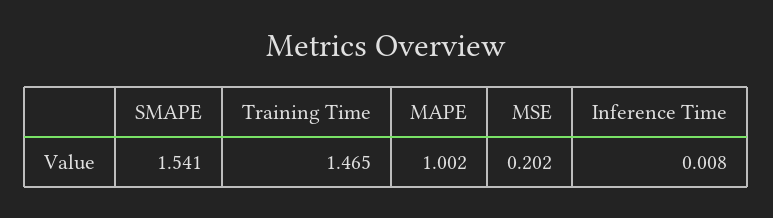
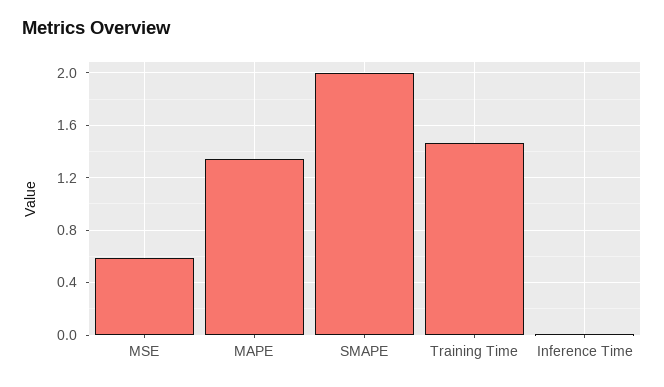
SMAPE: 1.541 -> 2
MAPE: 1.002 -> 1.35
MSE: 0.202 -> 0.6

